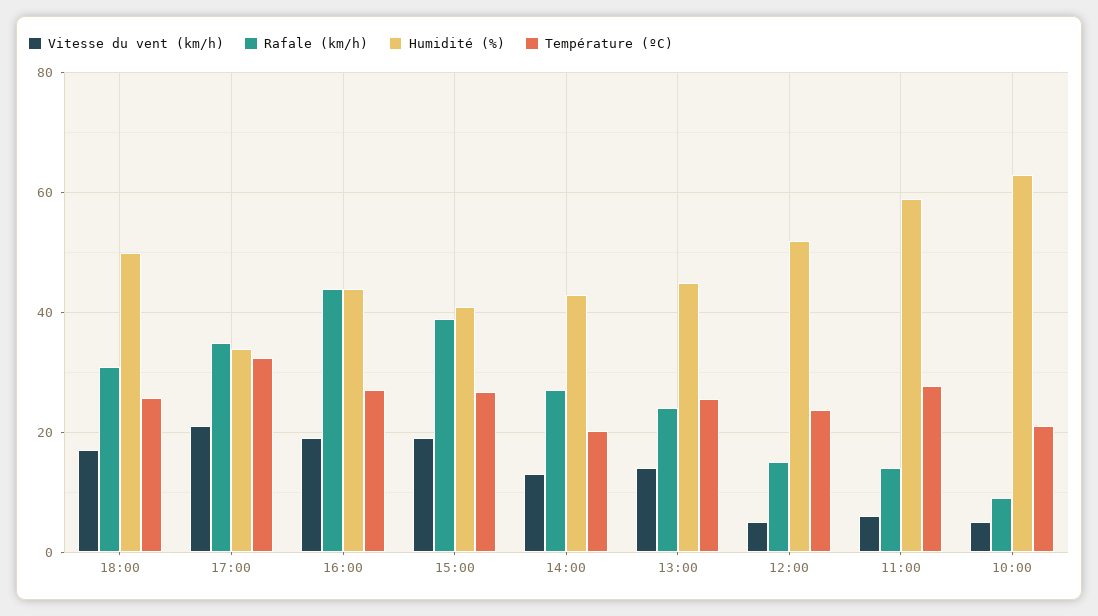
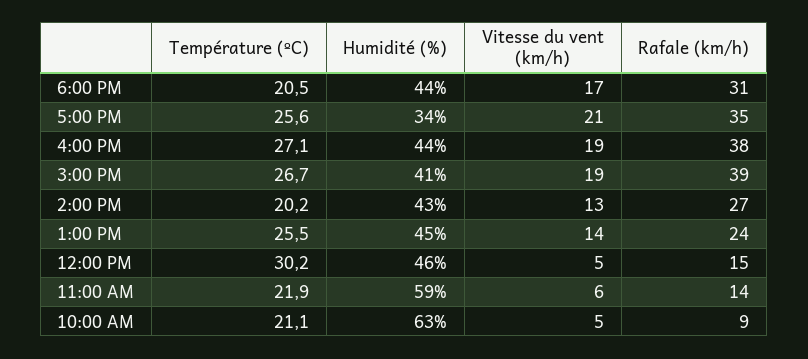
Humidité (%), 18:00: 50 -> 44
Température (ºC), 18:00: 26 -> 20.5
Température (ºC), 17:00: 32 -> 25.6
Rafale (km/h), 16:00: 44 -> 38
Humidité (%), 12:00: 52 -> 46
Température (ºC), 12:00: 24 -> 30.2
Température (ºC), 11:00: 28 -> 21.9

